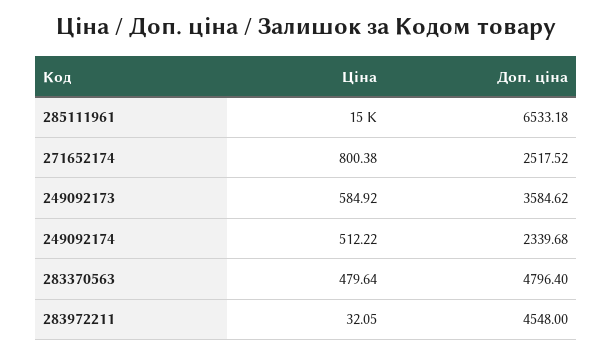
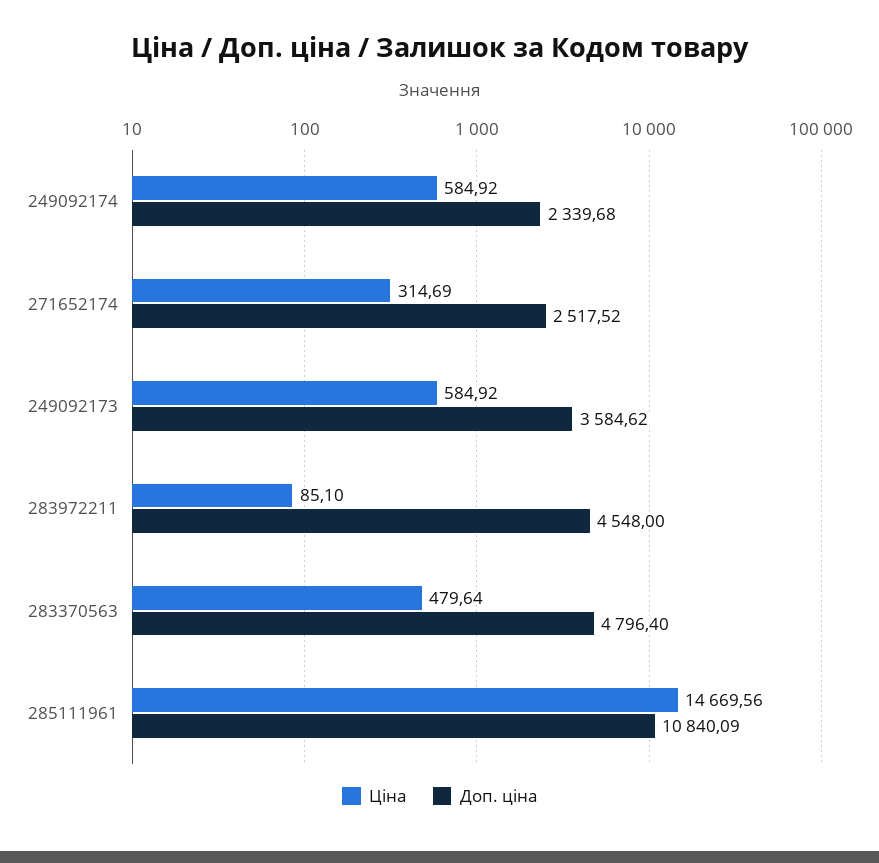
Доп. ціна, 285111961: 6533.18 -> 10840.09
Ціна, 271652174: 800.38 -> 314.69
Ціна, 249092174: 512.22 -> 584.92
Ціна, 283972211: 32.05 -> 85.1

